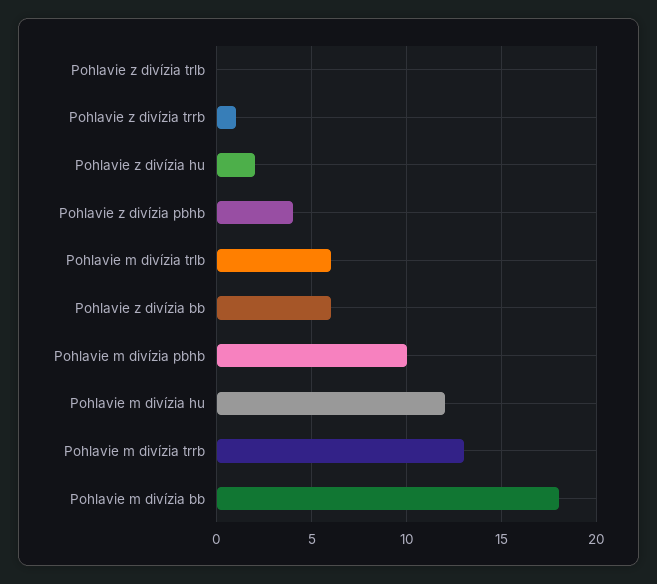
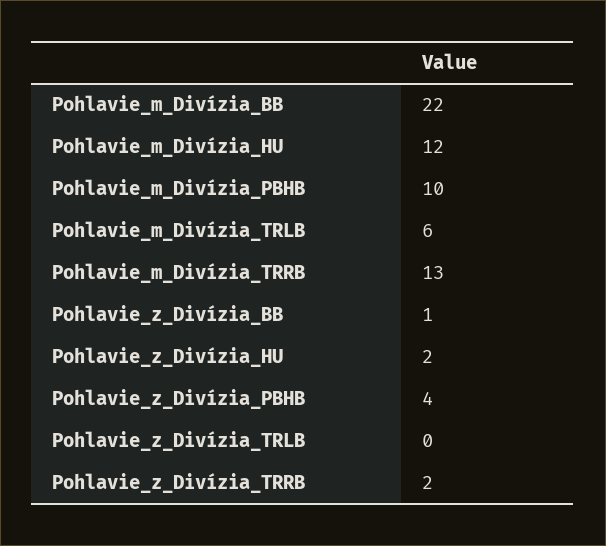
Pohlavie z divízia trrb: 1 -> 2
Pohlavie z divízia bb: 6 -> 1
Pohlavie m divízia bb: 18 -> 22

